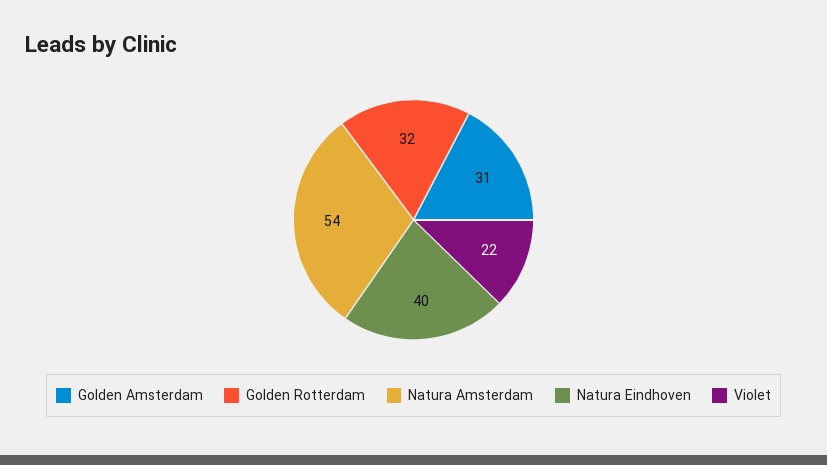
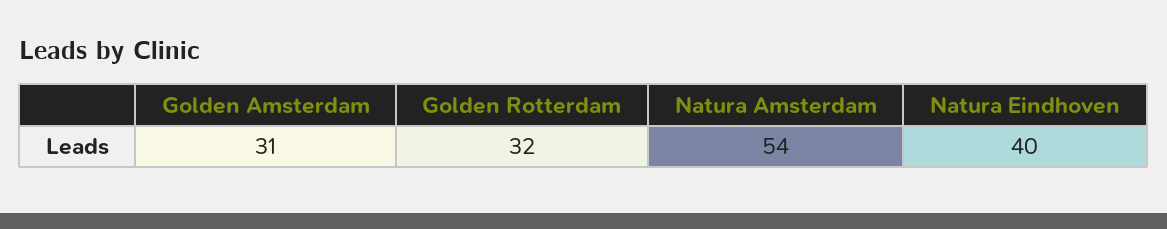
Violet: 22 -> none

